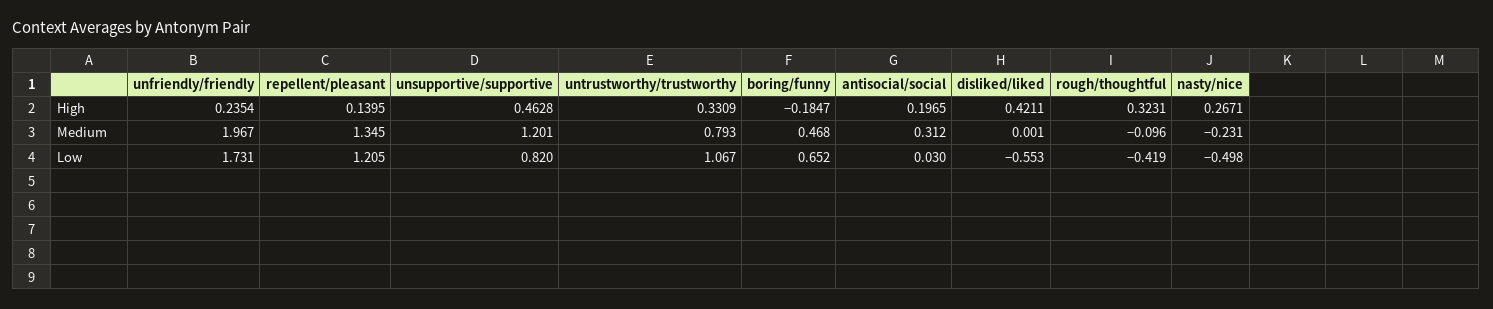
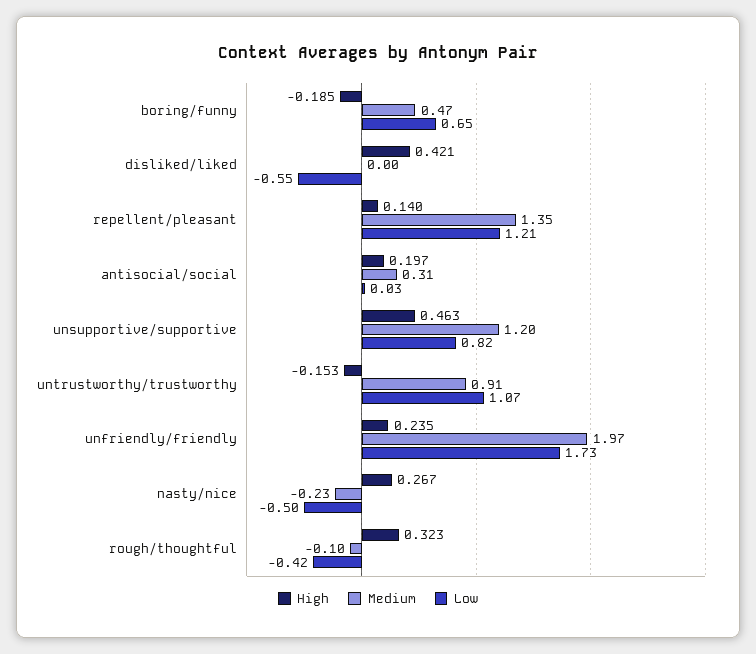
High, untrustworthy/trustworthy: 0.3309 -> -0.153
Medium, untrustworthy/trustworthy: 0.793 -> 0.91

